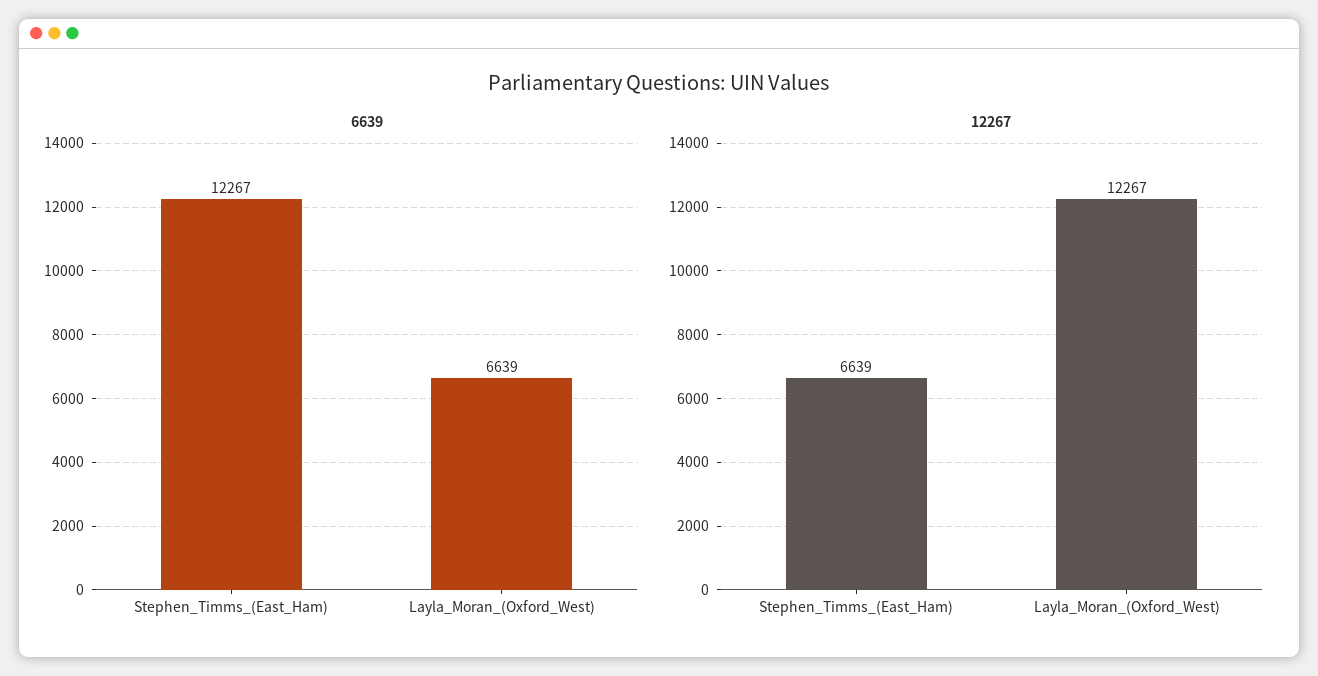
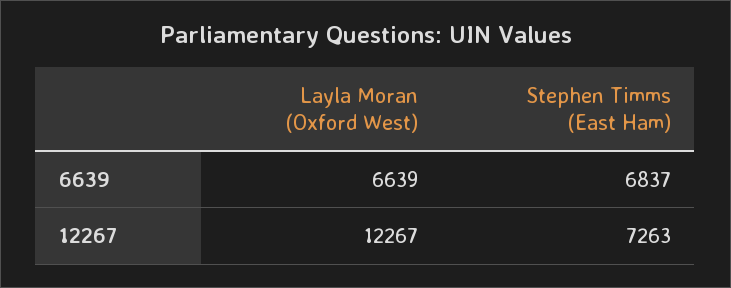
6639, Stephen_Timms_(East_Ham): 12267 -> 6837
12267, Stephen_Timms_(East_Ham): 6639 -> 7263

